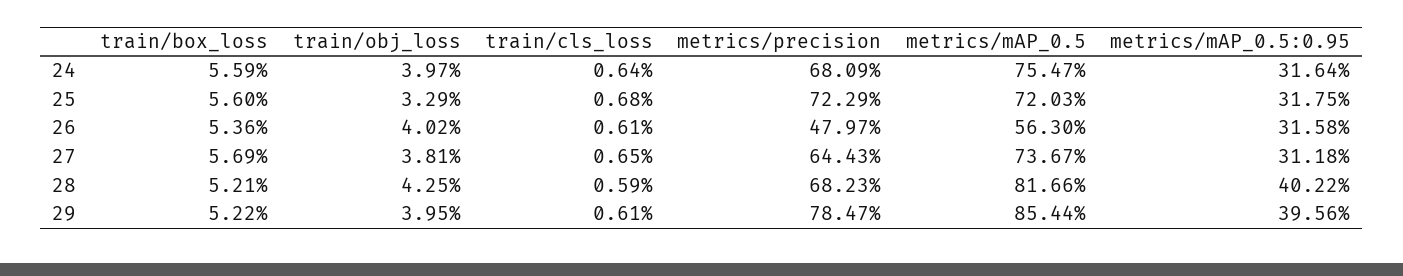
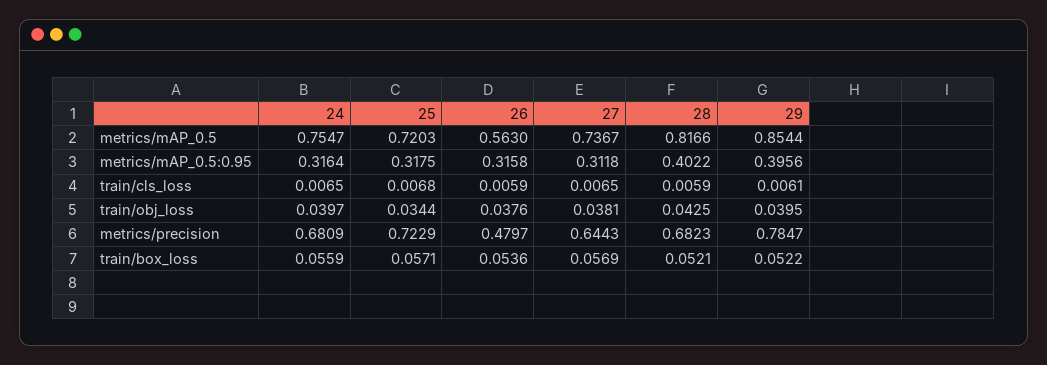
train/cls_loss, 24: 0.0064 -> 0.0065
train/box_loss, 25: 0.056 -> 0.0571
train/obj_loss, 25: 0.0329 -> 0.0344
train/obj_loss, 26: 0.0402 -> 0.0376
train/cls_loss, 26: 0.0061 -> 0.0059

